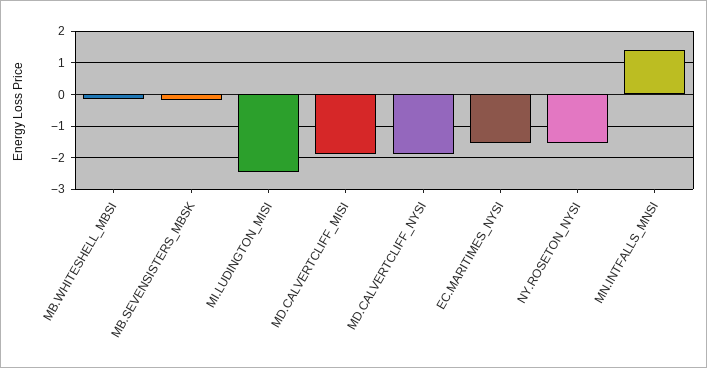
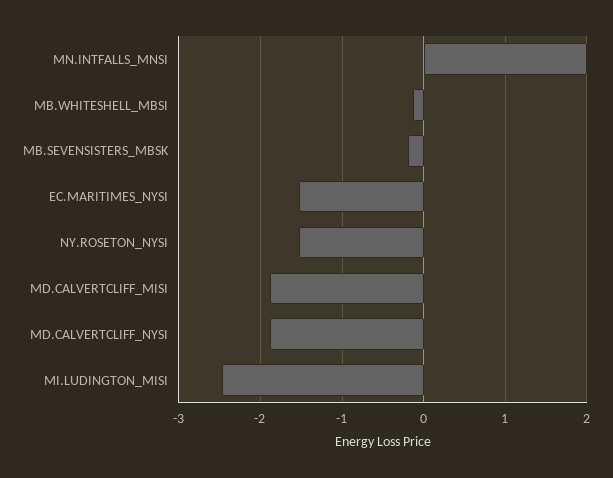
MN.INTFALLS_MNSI: 1.4 -> 2

